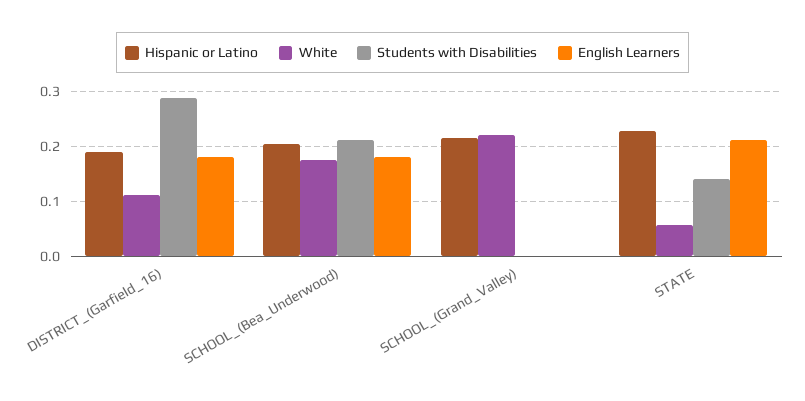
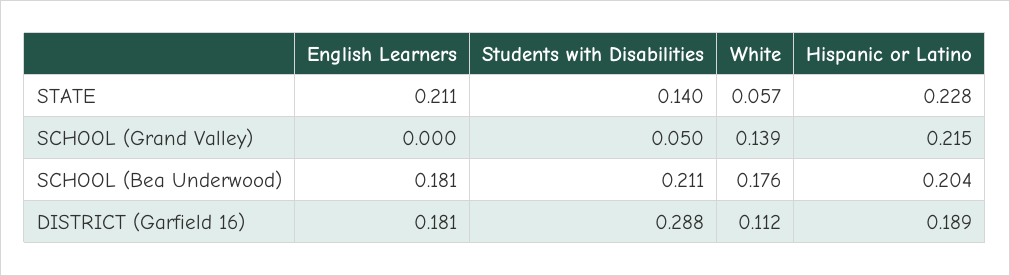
White, SCHOOL_(Grand_Valley): 0.22 -> 0.139
Students with Disabilities, SCHOOL_(Grand_Valley): 0 -> 0.05

